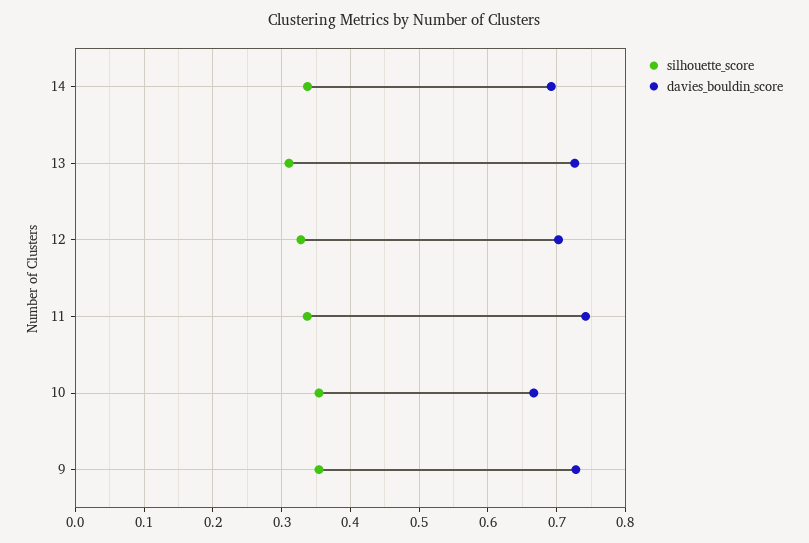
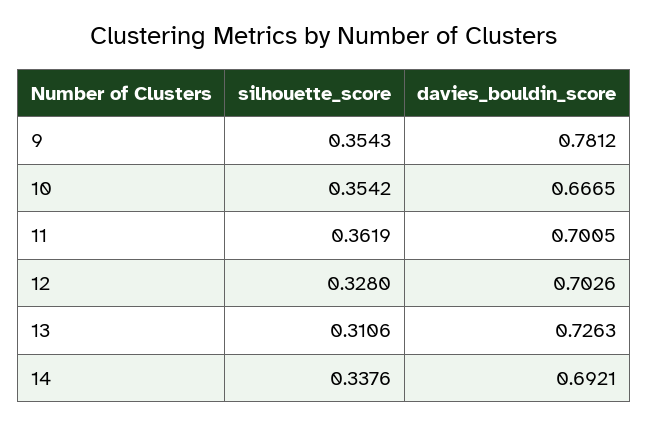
silhouette_score, 11: 0.34 -> 0.3619
davies_bouldin_score, 11: 0.74 -> 0.7005
davies_bouldin_score, 9: 0.73 -> 0.7812

